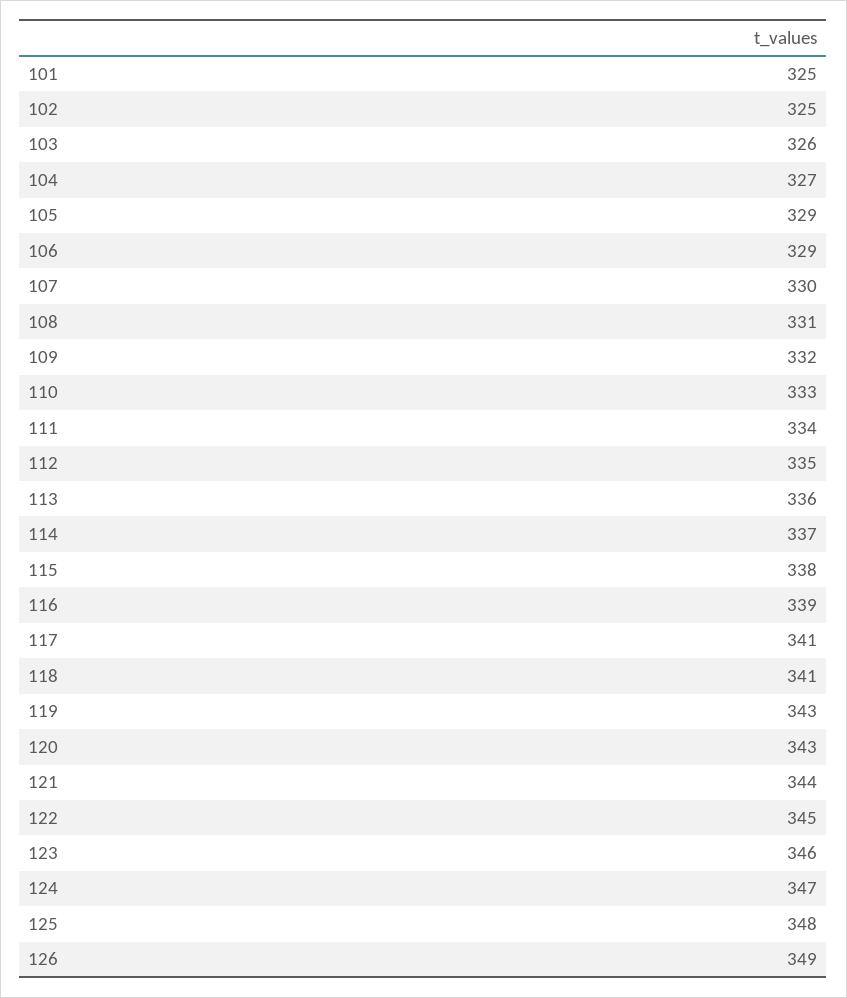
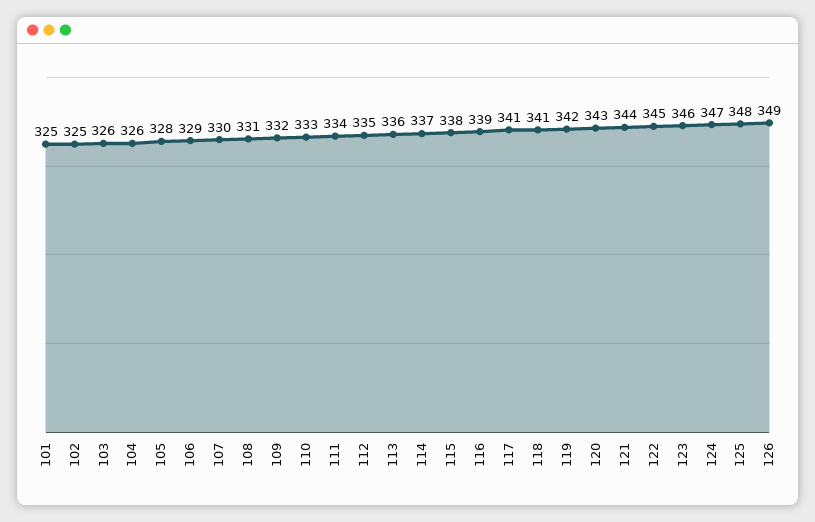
104: 327 -> 326
105: 329 -> 328
119: 343 -> 342

